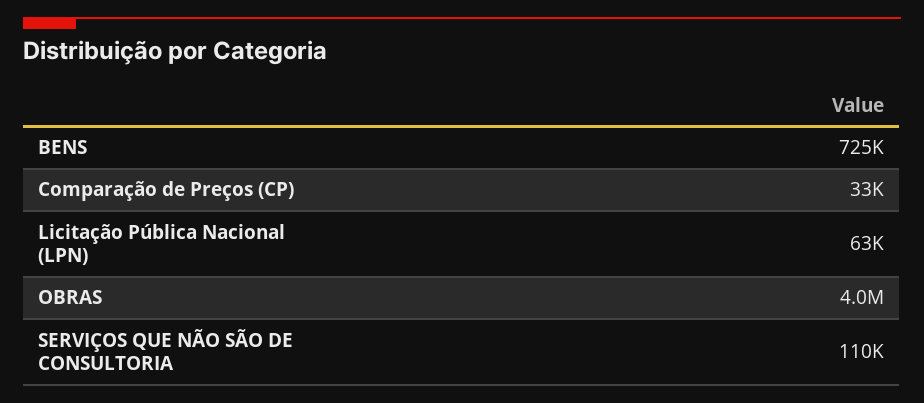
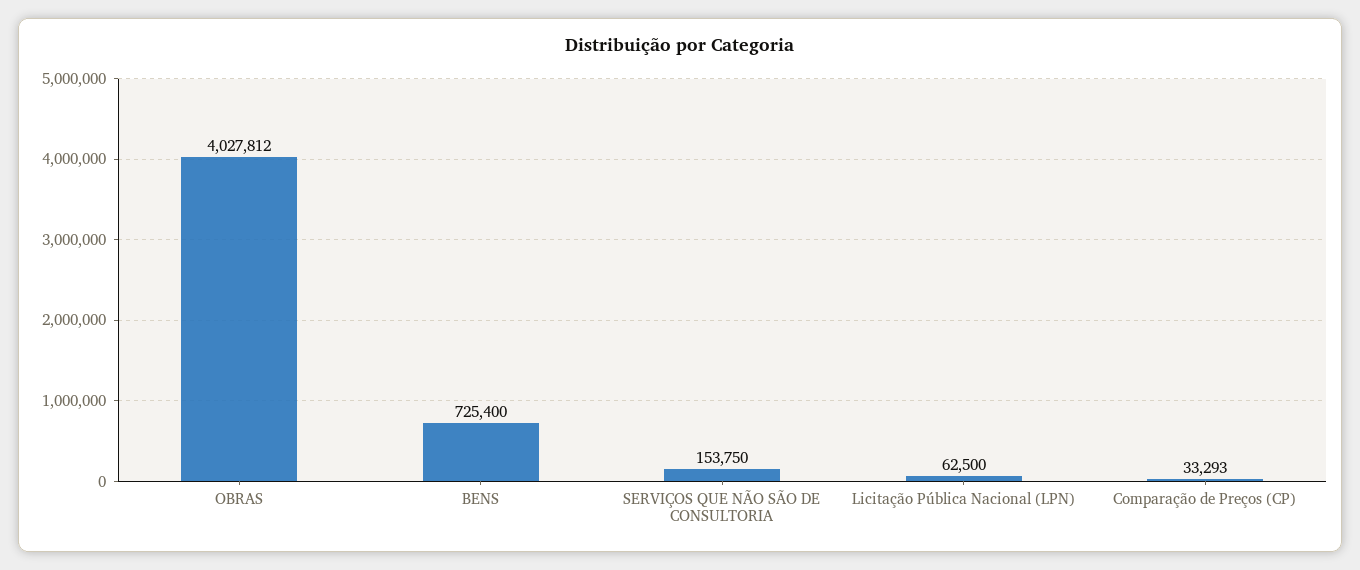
SERVIÇOS QUE NÃO SÃO DE CONSULTORIA: 110000 -> 153750

